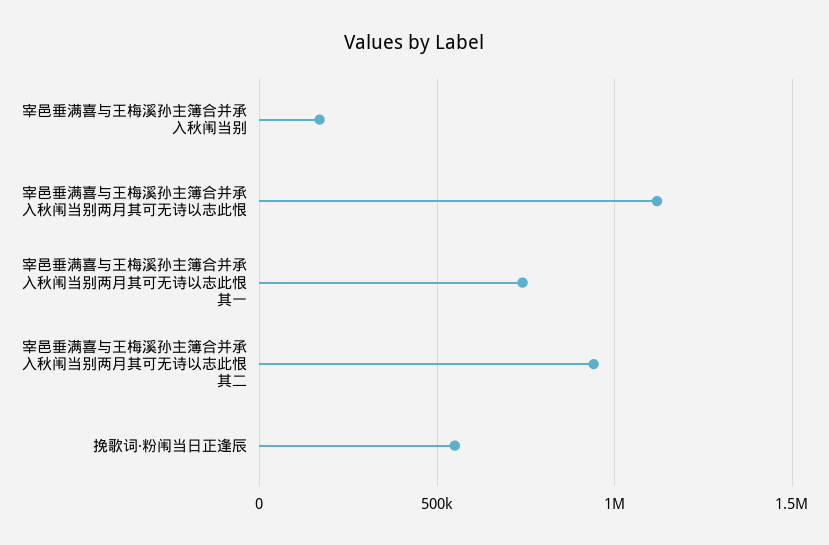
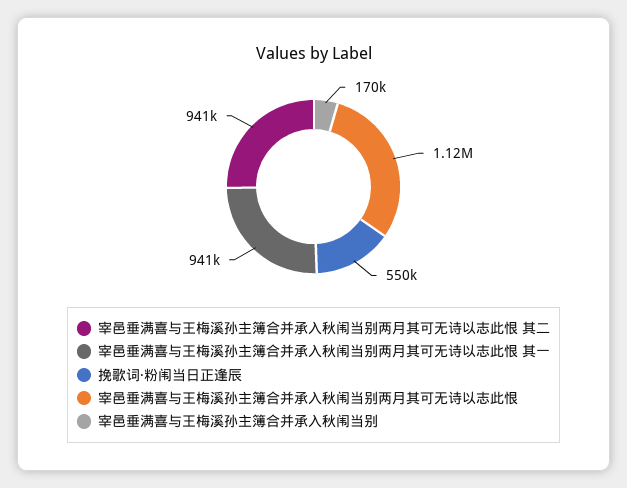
宰邑垂满喜与王梅溪孙主簿合并承入秋闱当别两月其可无诗以志此恨 其一: 750000 -> 941000

